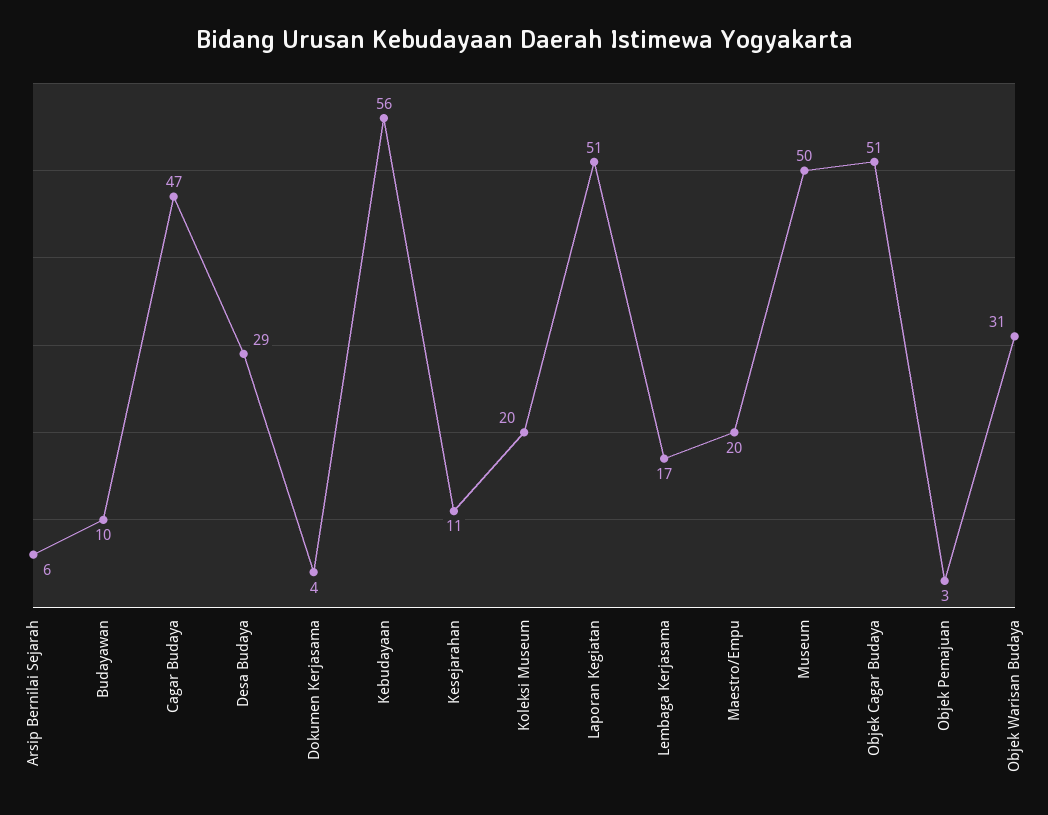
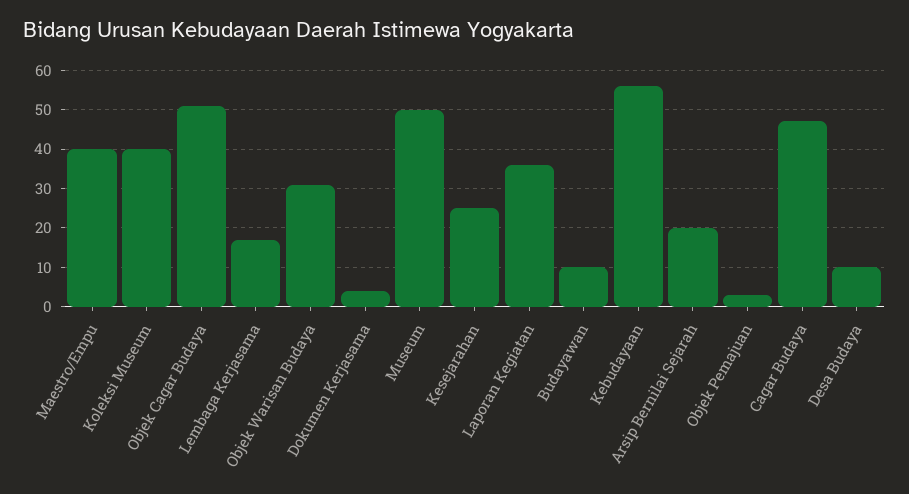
Arsip Bernilai Sejarah: 6 -> 20
Desa Budaya: 29 -> 10
Kesejarahan: 11 -> 25
Koleksi Museum: 20 -> 40
Laporan Kegiatan: 51 -> 35
Maestro/Empu: 20 -> 40

